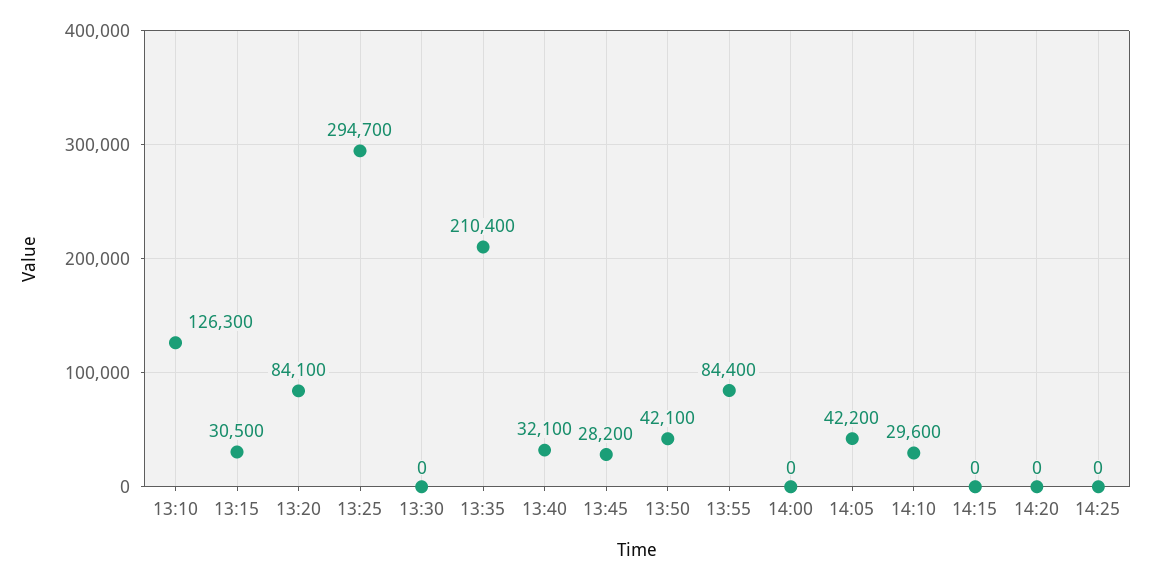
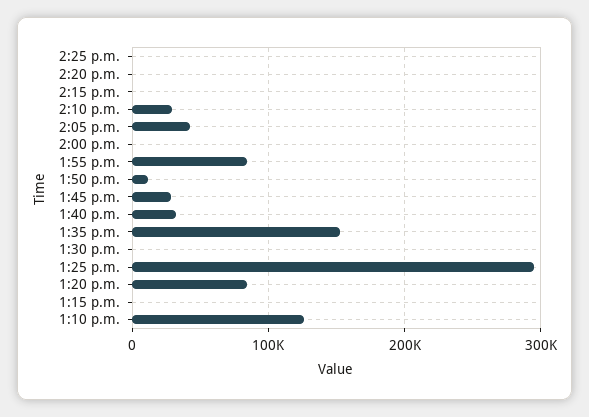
13:15: 30500 -> 0
13:35: 210400 -> 150000
13:50: 42100 -> 10000

